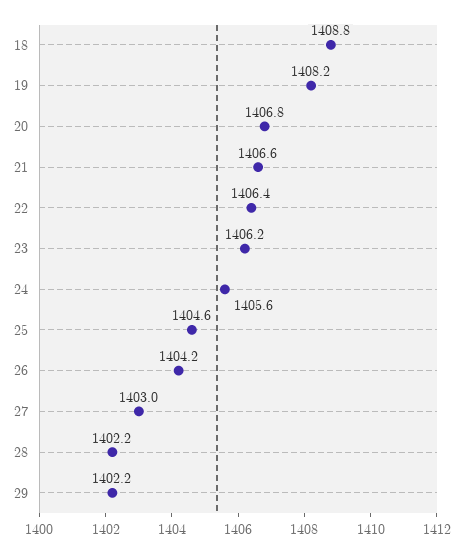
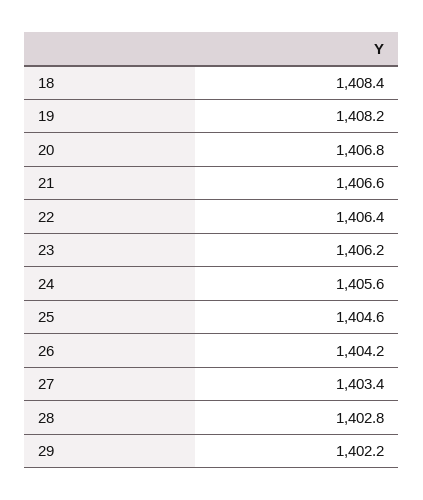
18: 1408.8 -> 1408.4
27: 1403 -> 1403.4
28: 1402.2 -> 1402.8

